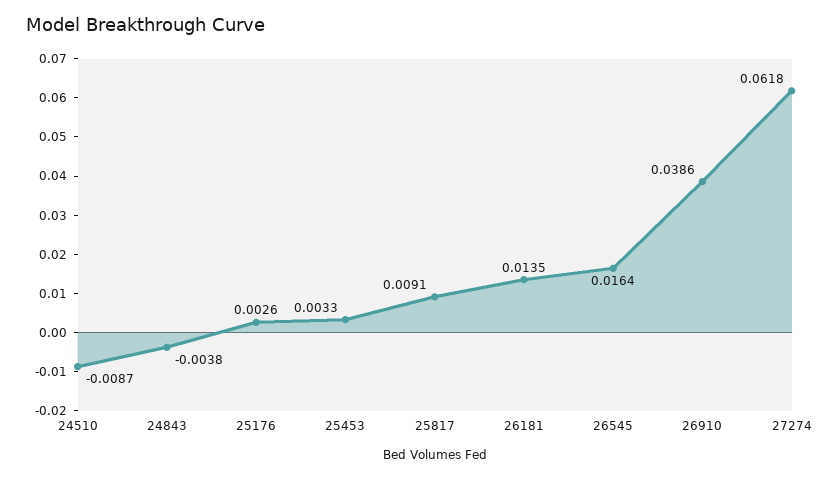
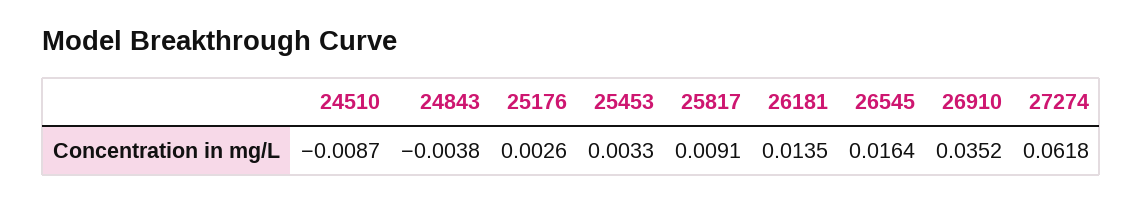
26910: 0.0386 -> 0.0352

